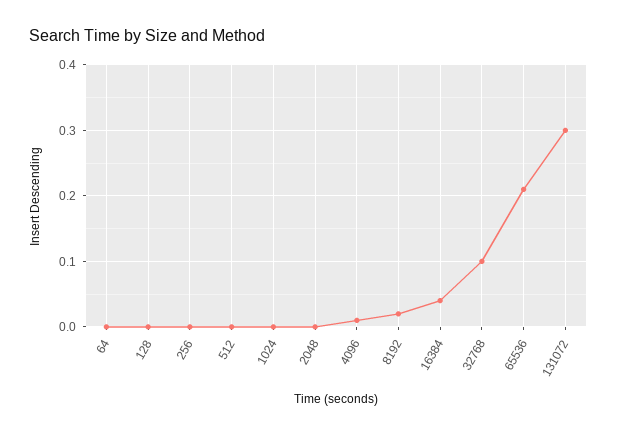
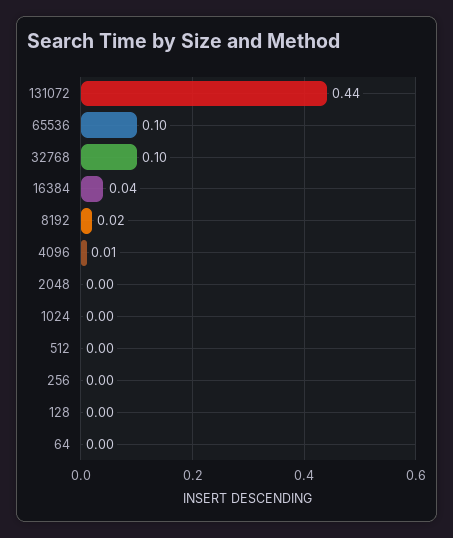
65536: 0.21 -> 0.1
131072: 0.3 -> 0.44

